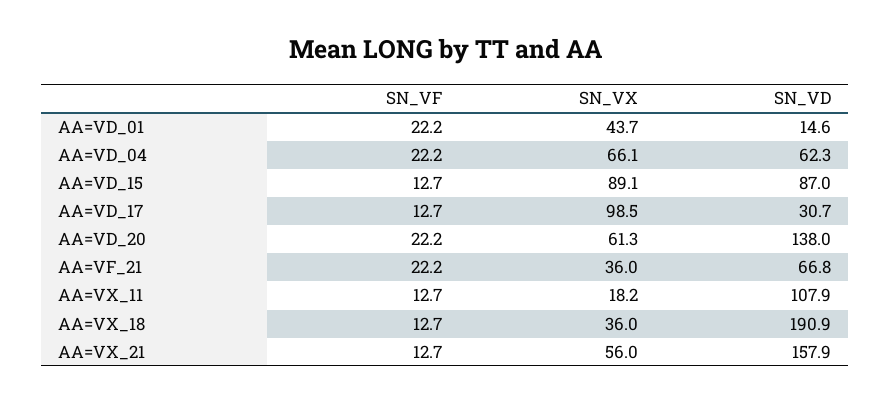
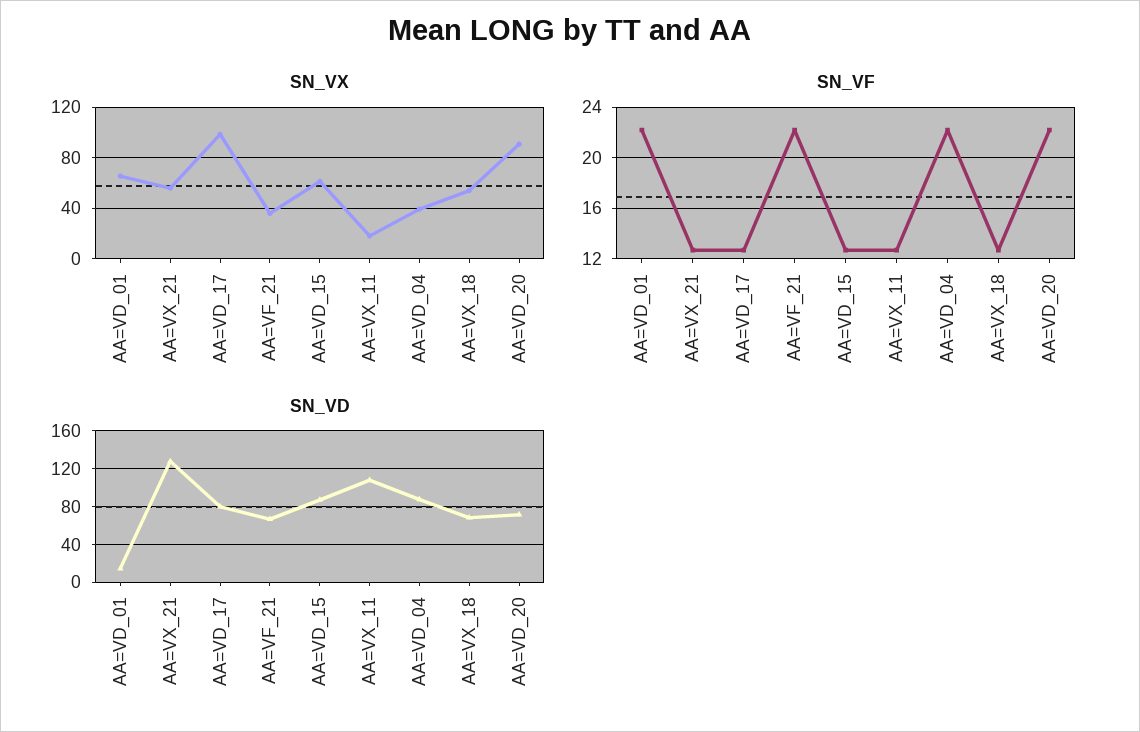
SN_VX, AA=VD_01: 43.7 -> 65
SN_VX, AA=VD_04: 66.1 -> 40
SN_VD, AA=VD_04: 62.3 -> 90
SN_VX, AA=VD_15: 89.1 -> 60
SN_VD, AA=VD_17: 30.7 -> 80
SN_VX, AA=VD_20: 61.3 -> 90
SN_VD, AA=VD_20: 138 -> 70
SN_VX, AA=VX_18: 36 -> 55
SN_VD, AA=VX_18: 190.9 -> 70
SN_VD, AA=VX_21: 157.9 -> 130

